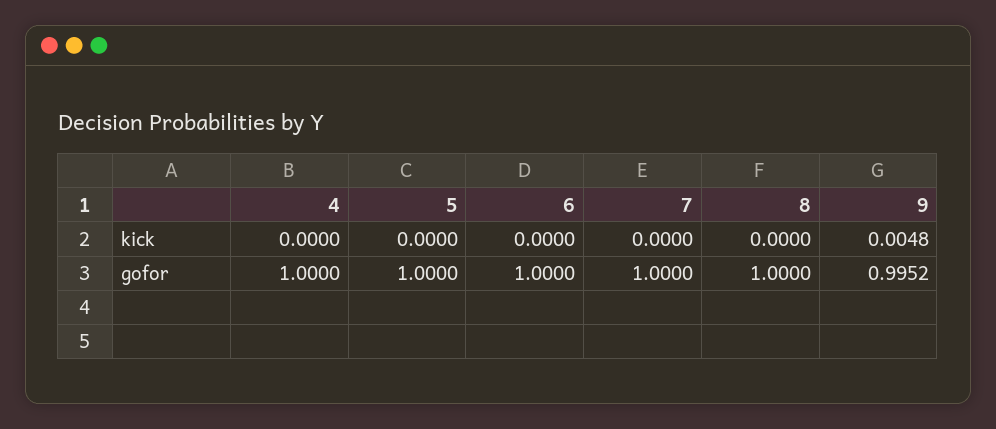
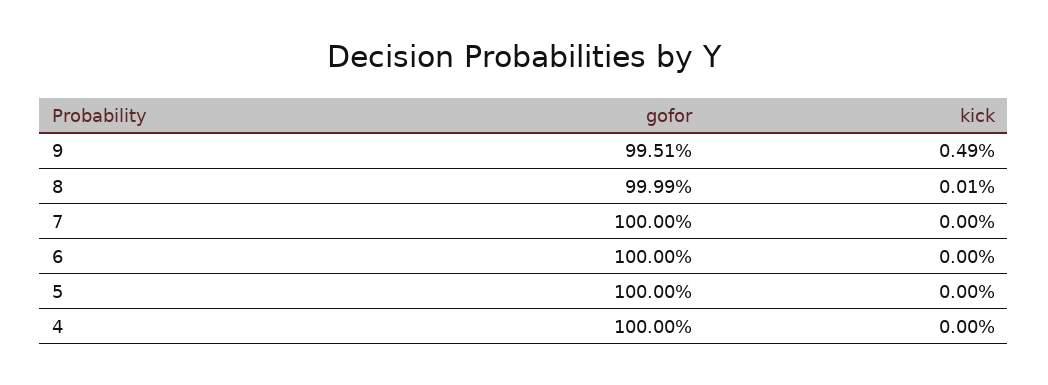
8, kick: 0 -> 0.0001
9, kick: 0.0048 -> 0.0049
8, gofor: 1 -> 0.9999
9, gofor: 0.9952 -> 0.9951

